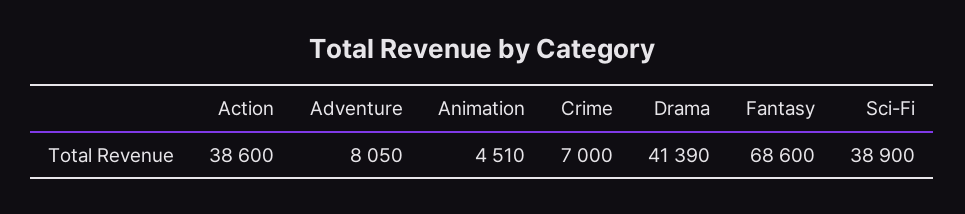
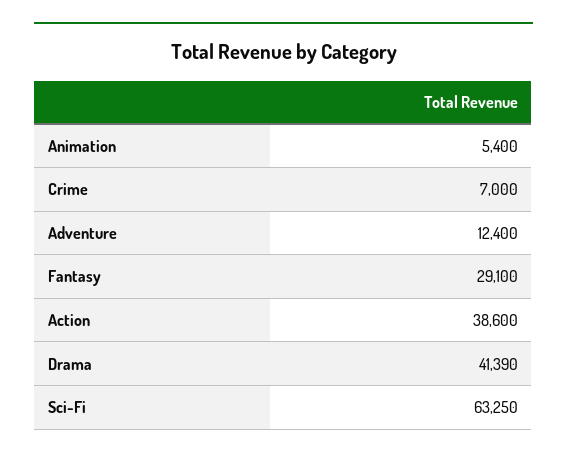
Adventure: 8050 -> 12400
Animation: 4510 -> 5400
Fantasy: 68600 -> 29100
Sci-Fi: 38900 -> 63250

